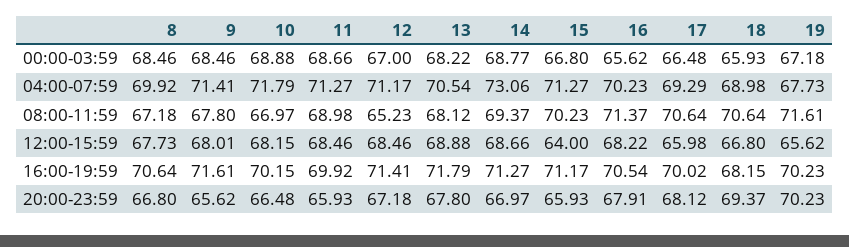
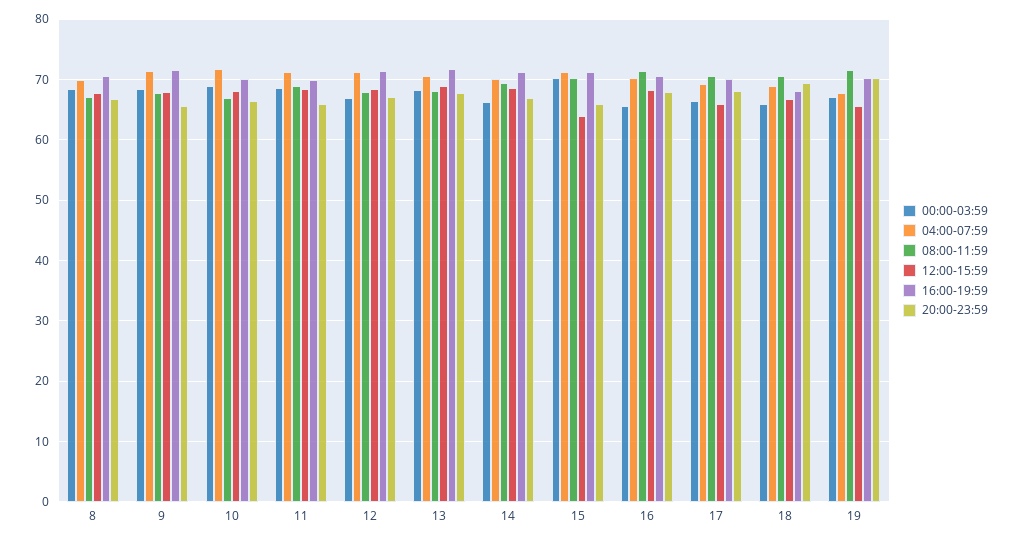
00:00-03:59, 14: 68.77 -> 66
00:00-03:59, 15: 66.8 -> 70
04:00-07:59, 14: 73.06 -> 70
08:00-11:59, 12: 65.23 -> 68

